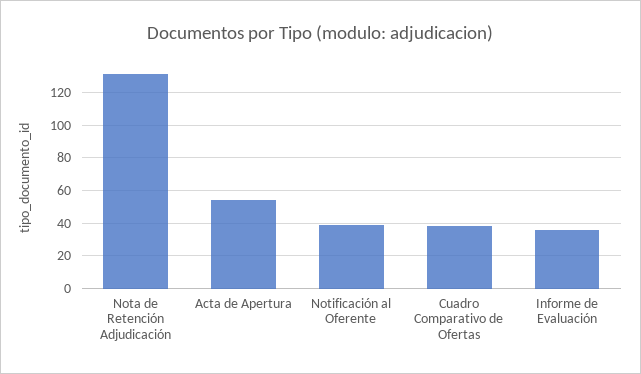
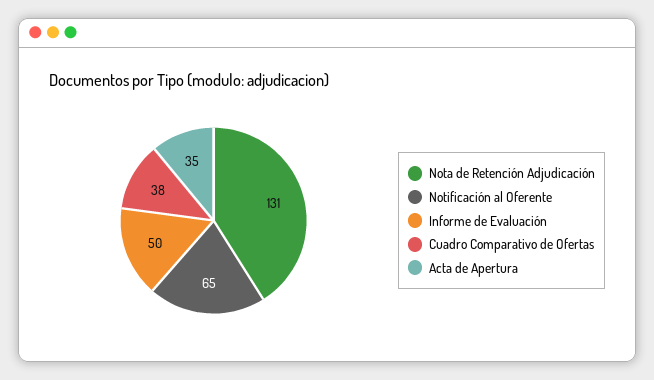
Acta de Apertura: 55 -> 35
Notificación al Oferente: 40 -> 65
Informe de Evaluación: 35 -> 50

